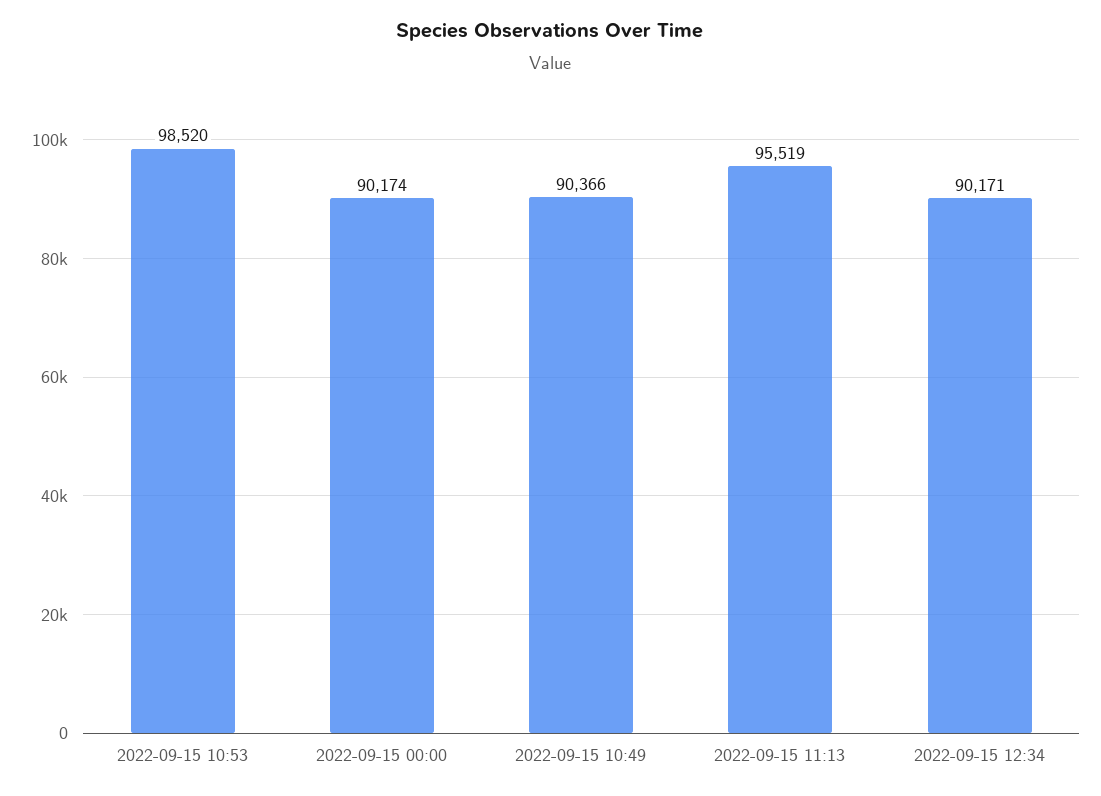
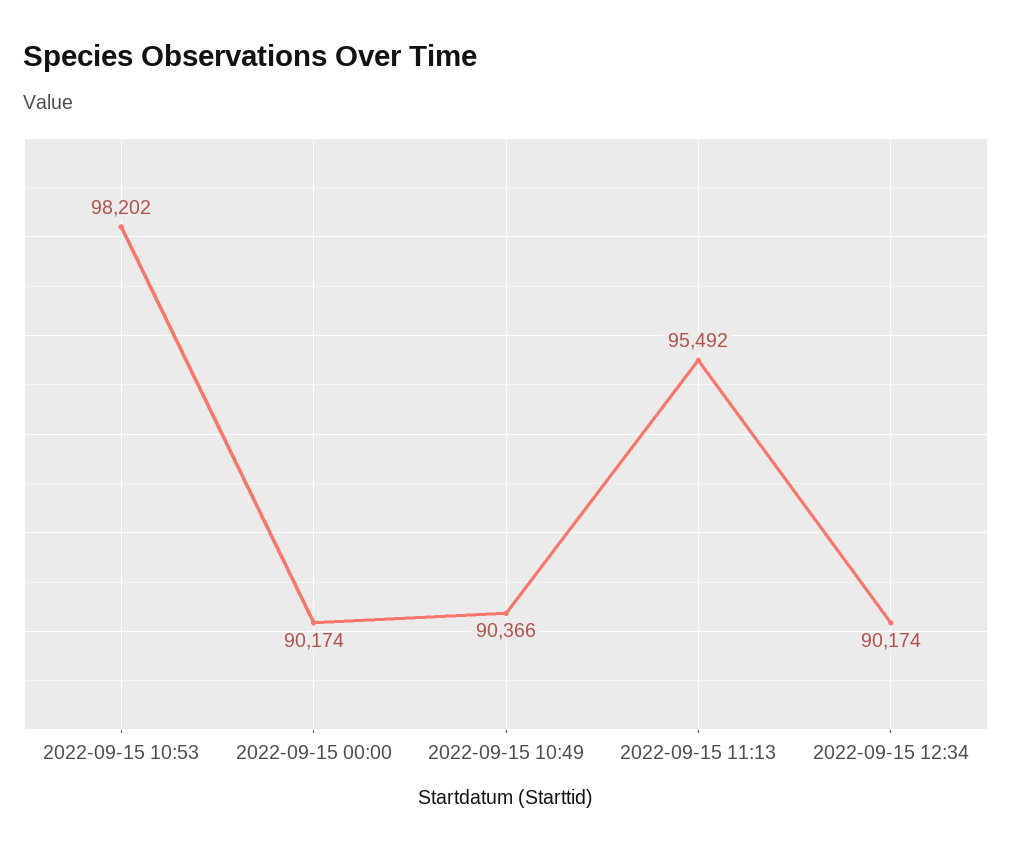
2022-09-15 10:53: 98520 -> 98202
2022-09-15 11:13: 95519 -> 95492
2022-09-15 12:34: 90171 -> 90174

